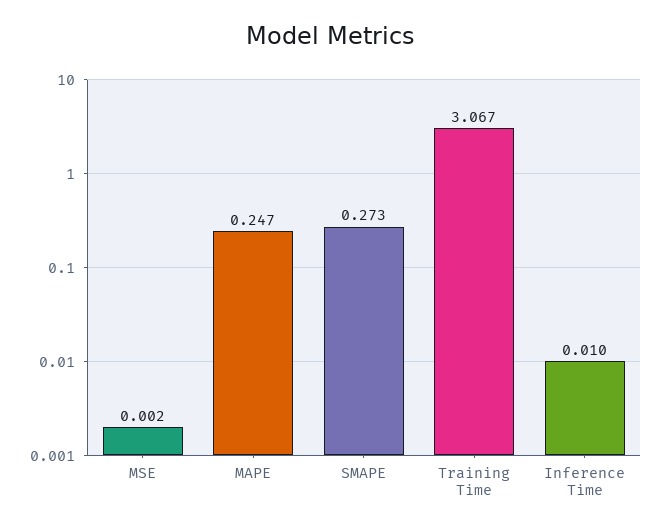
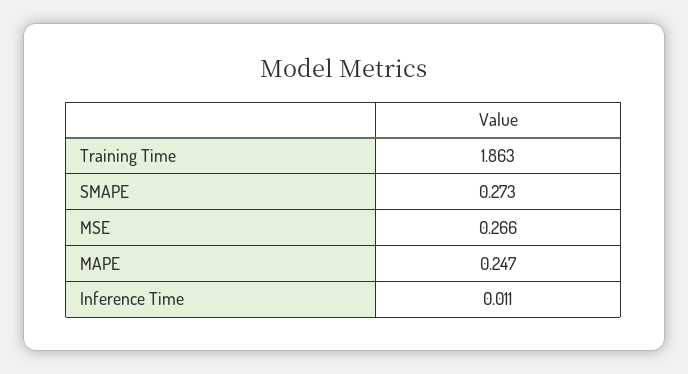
MSE: 0.002 -> 0.266
Training Time: 3.067 -> 1.863
Inference Time: 0.01 -> 0.011

